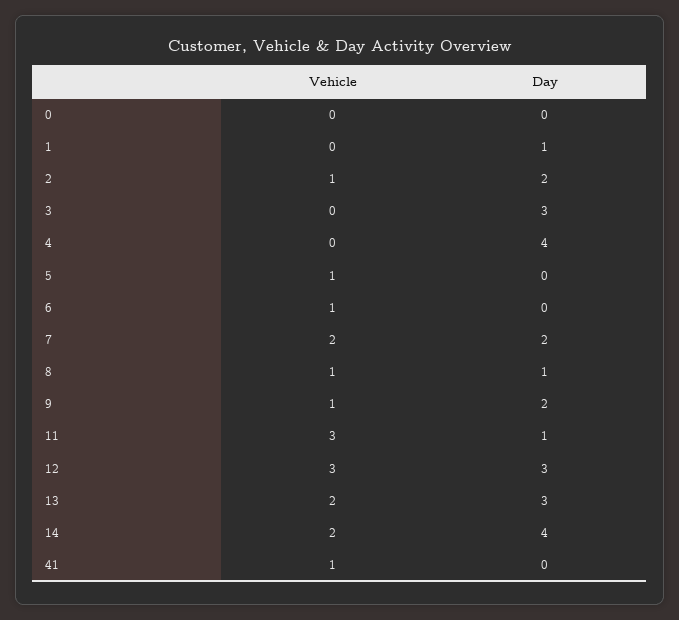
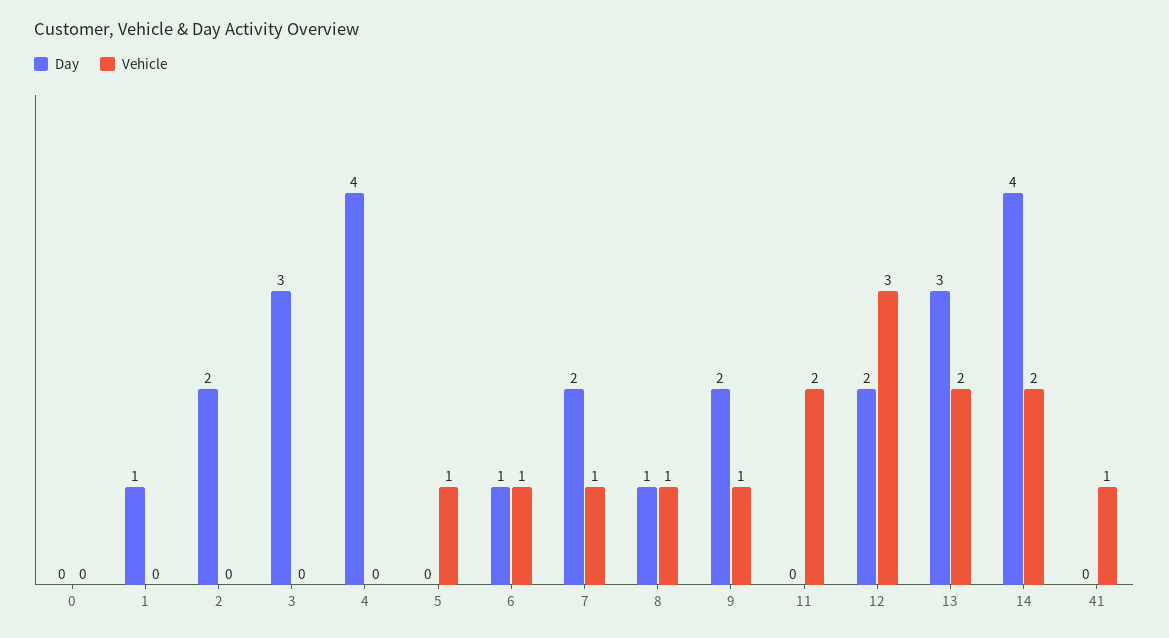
Vehicle, 2: 1 -> 0
Day, 6: 0 -> 1
Vehicle, 7: 2 -> 1
Vehicle, 11: 3 -> 2
Day, 11: 1 -> 0
Day, 12: 3 -> 2

